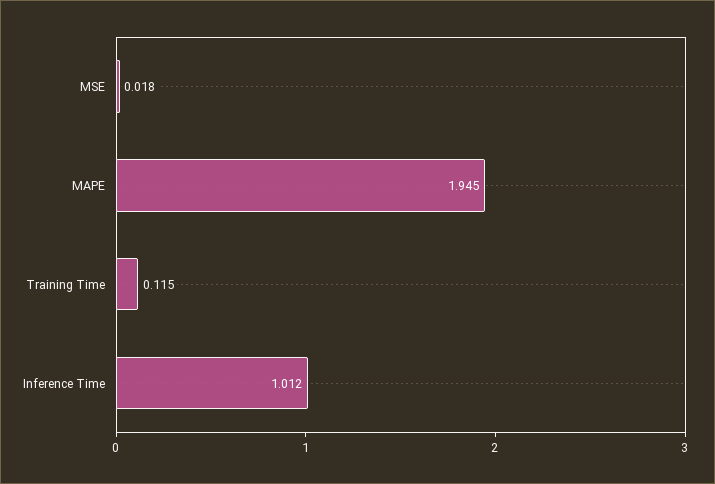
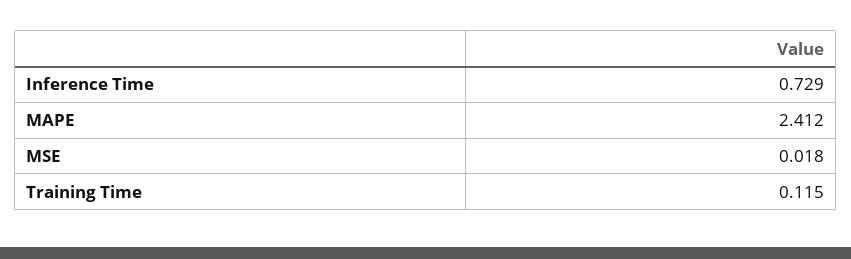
MAPE: 1.945 -> 2.412
Inference Time: 1.012 -> 0.729

